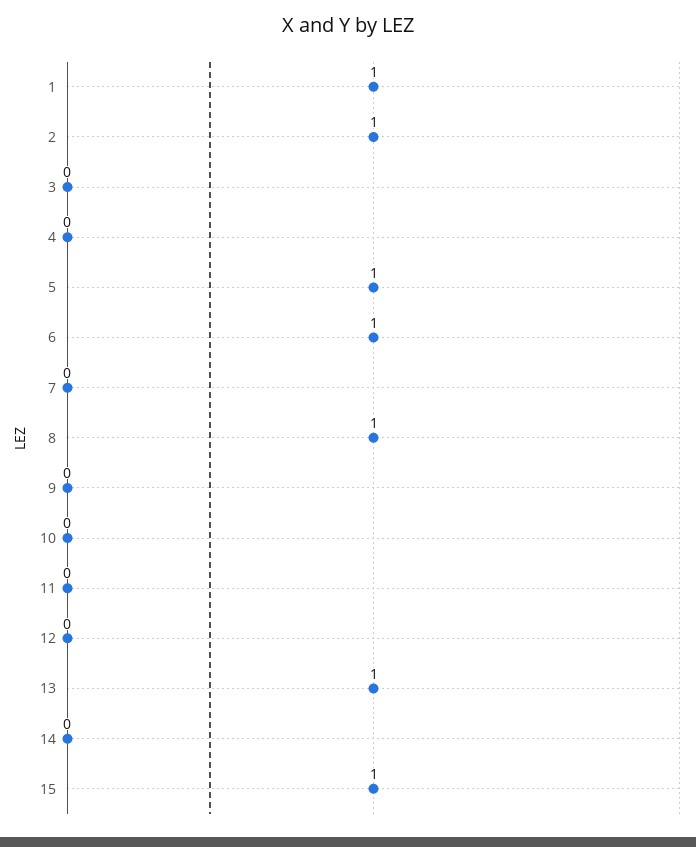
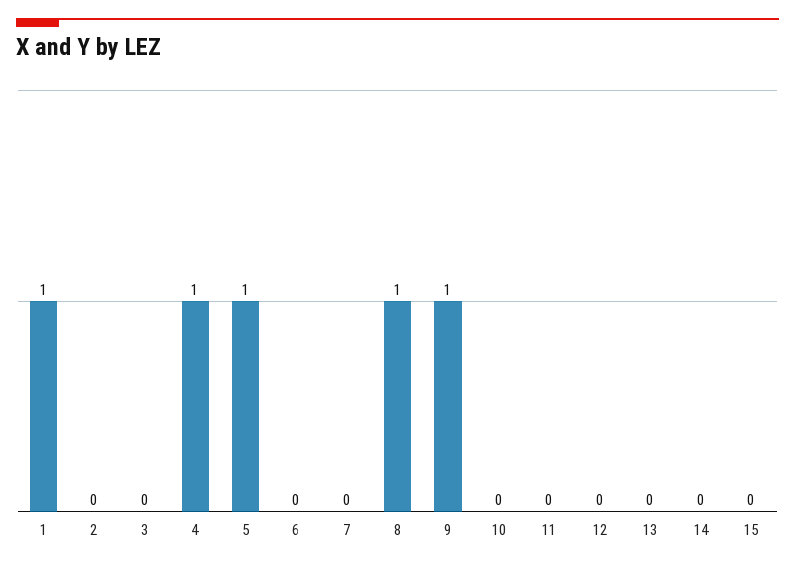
2: 1 -> 0
4: 0 -> 1
6: 1 -> 0
9: 0 -> 1
13: 1 -> 0
15: 1 -> 0

